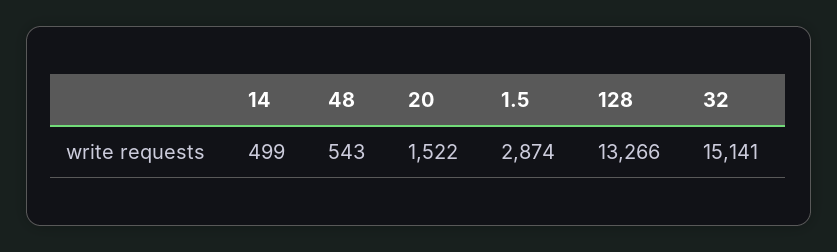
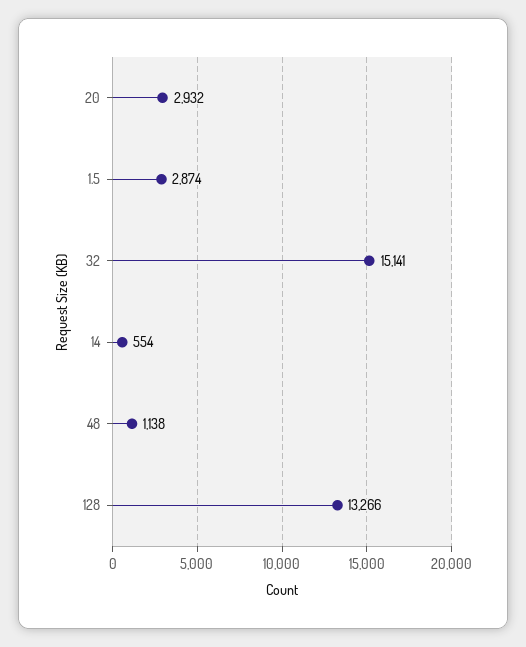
14: 499 -> 554
48: 543 -> 1138
20: 1522 -> 2932

